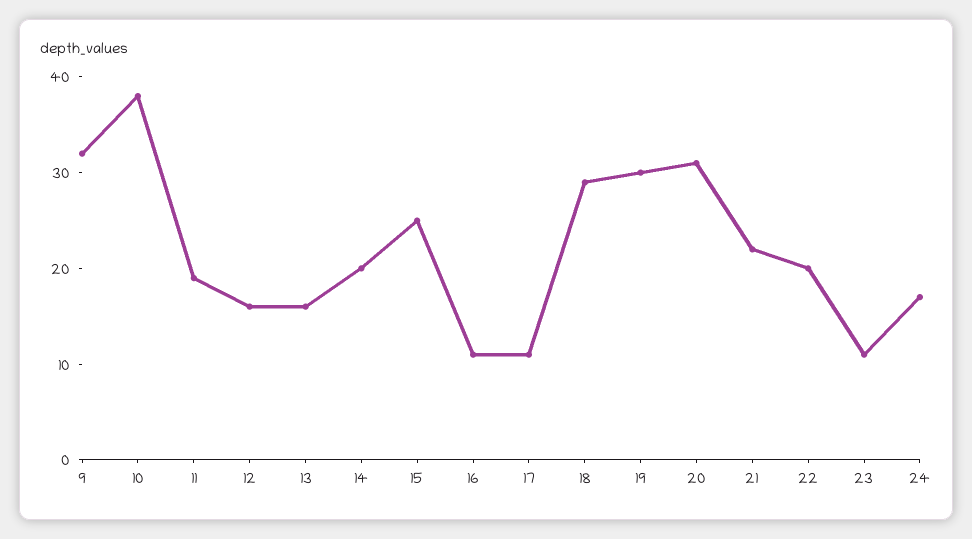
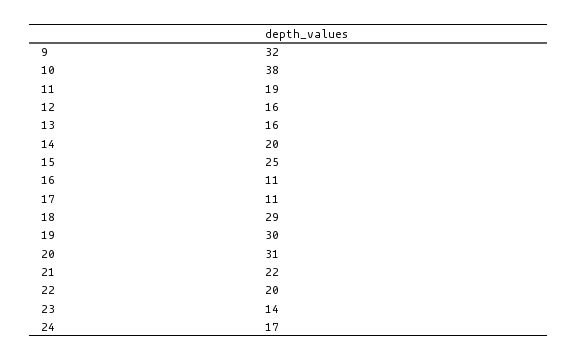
23: 11 -> 14

